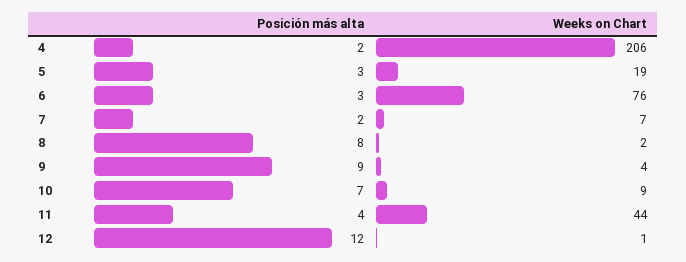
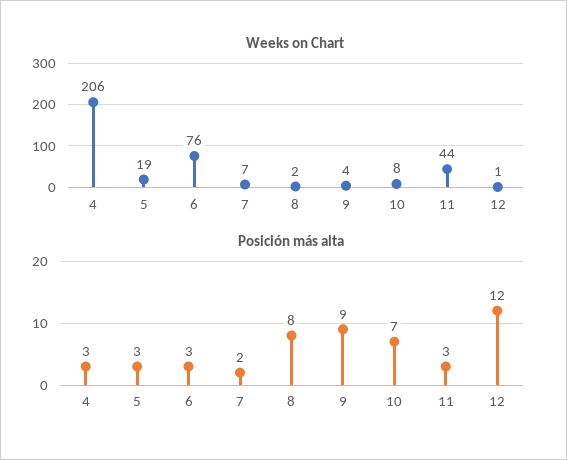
Posición más alta, 4: 2 -> 3
Weeks on Chart, 10: 9 -> 8
Posición más alta, 11: 4 -> 3

